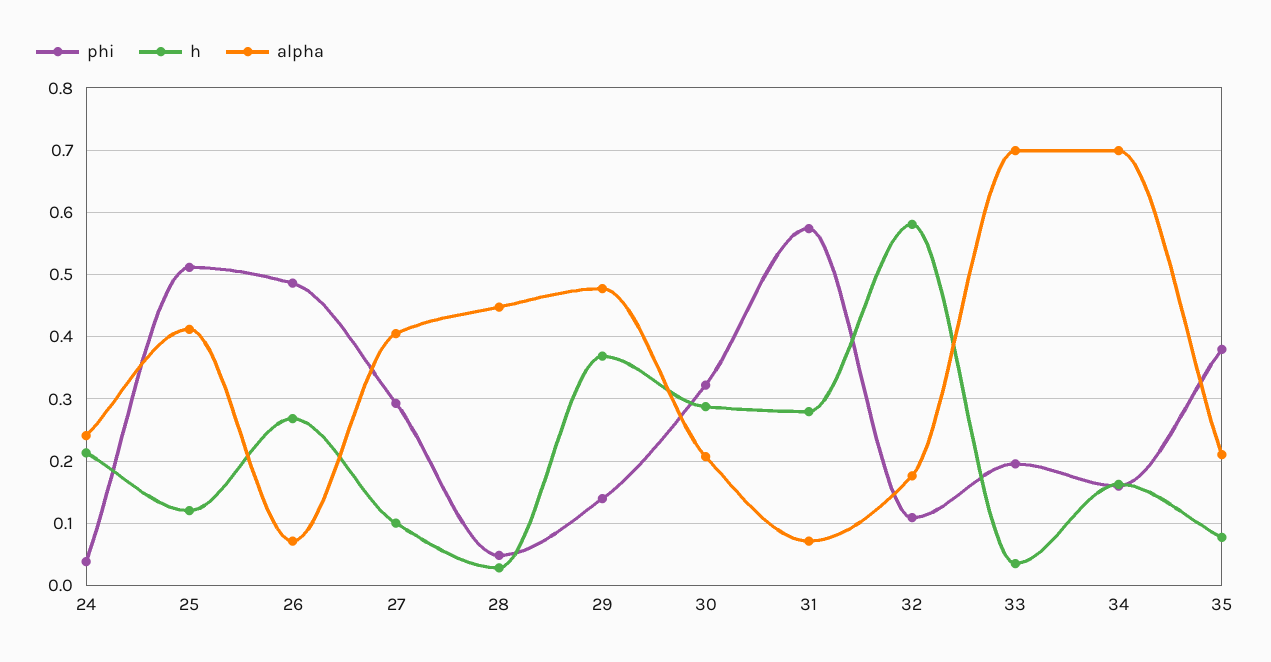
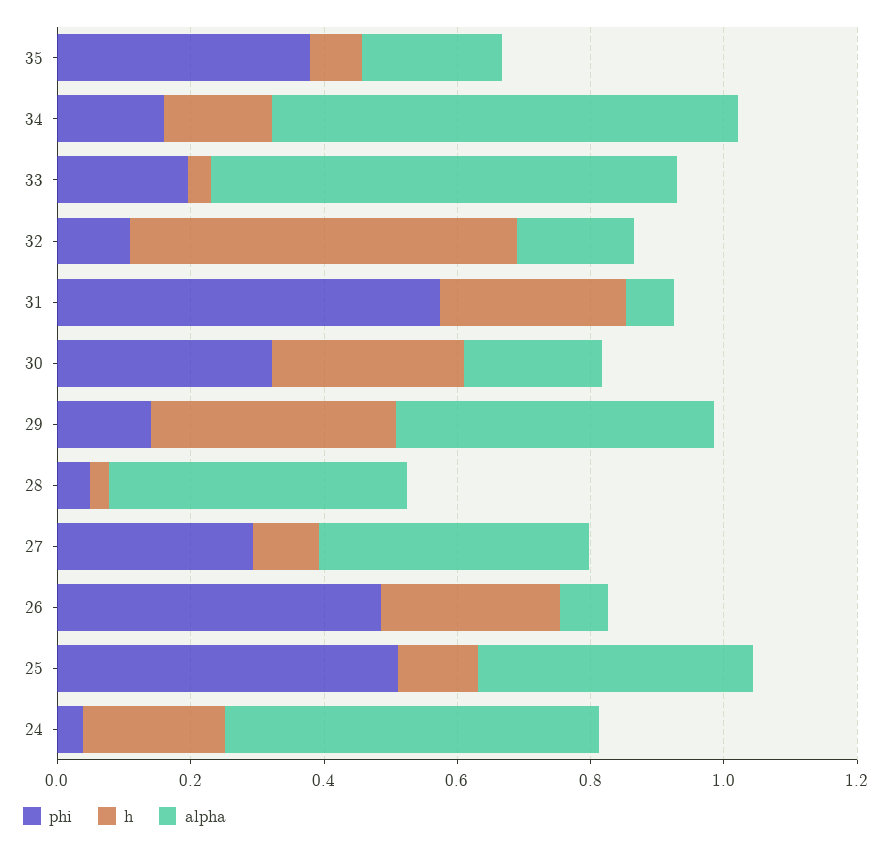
alpha, 24: 0.24 -> 0.55

